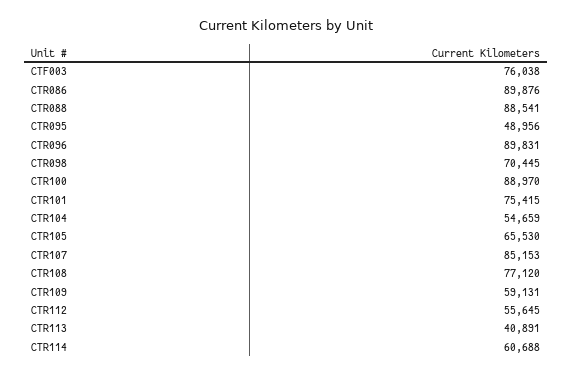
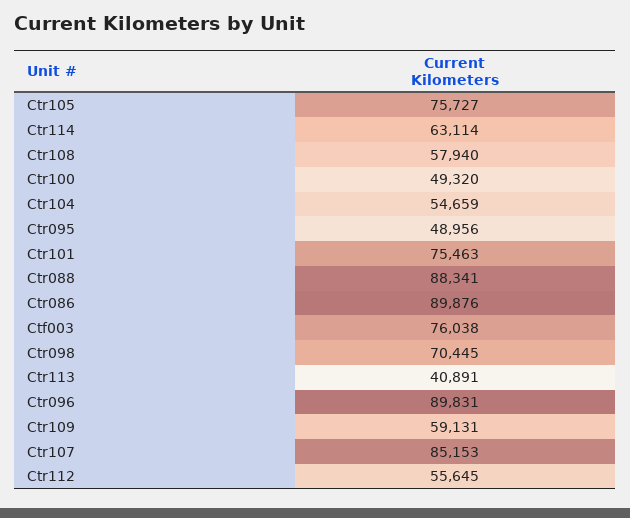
CTR088: 88541 -> 88341
CTR100: 88970 -> 49320
CTR101: 75415 -> 75463
CTR105: 65530 -> 75727
CTR108: 77120 -> 57940
CTR114: 60688 -> 63114

